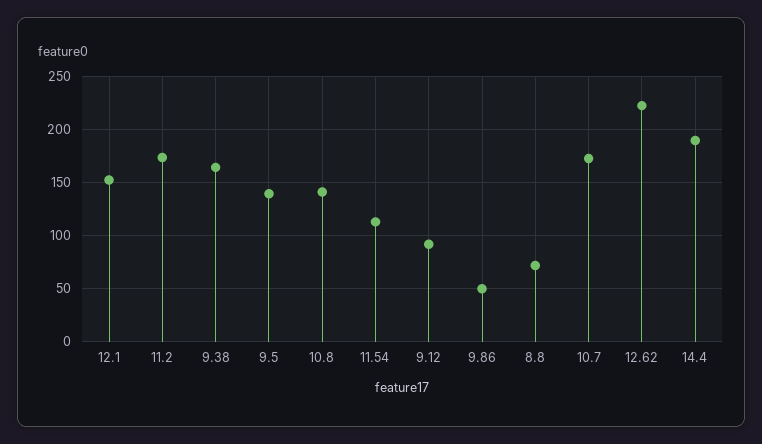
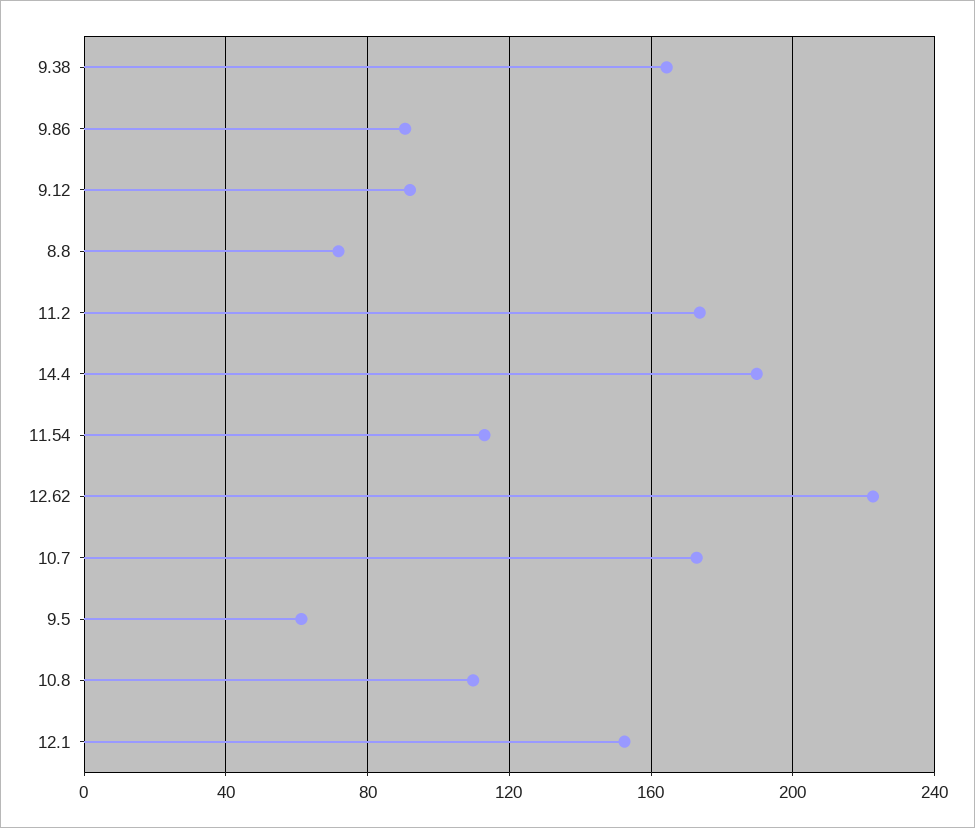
9.5: 140 -> 60
10.8: 140 -> 110
9.86: 50 -> 90

